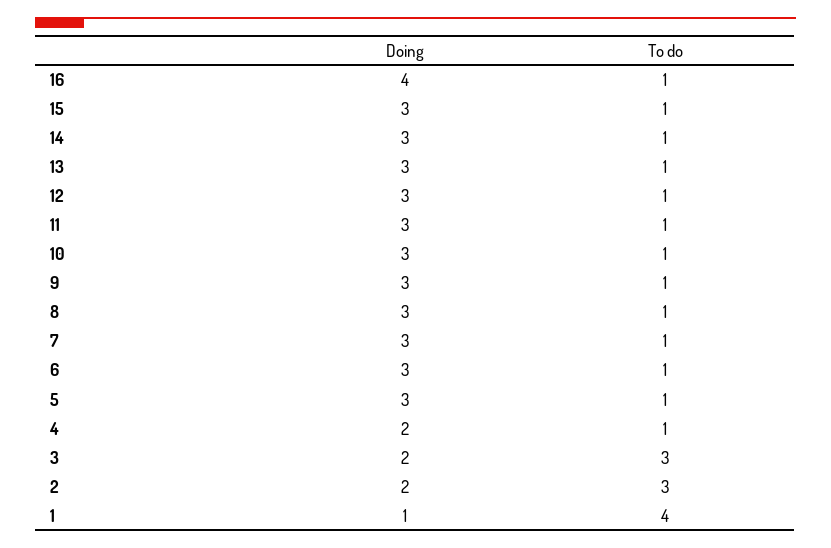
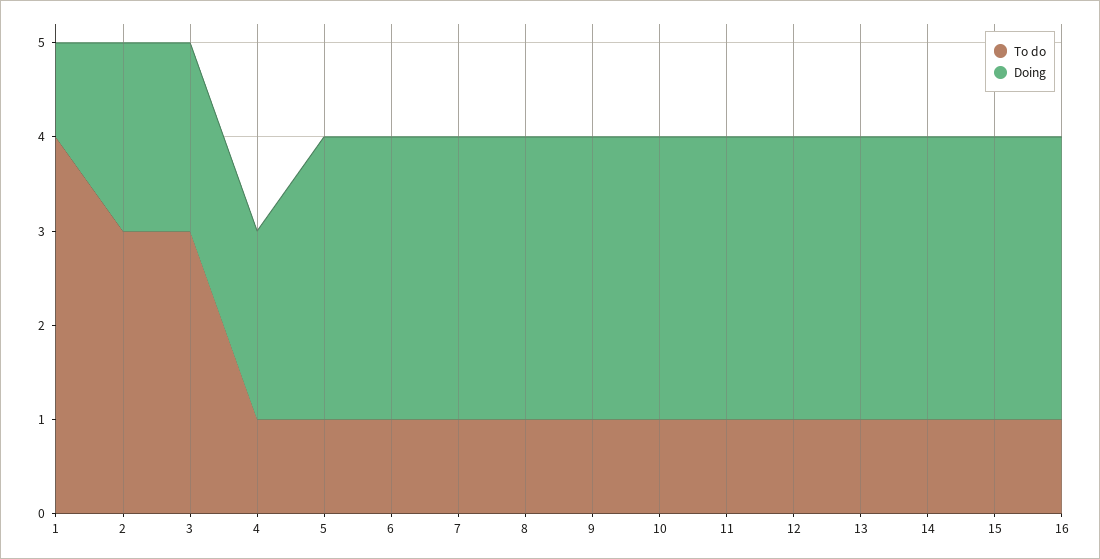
Doing, 16: 4 -> 3

